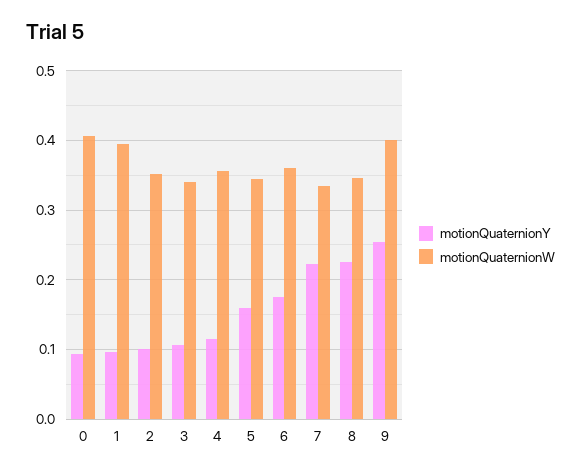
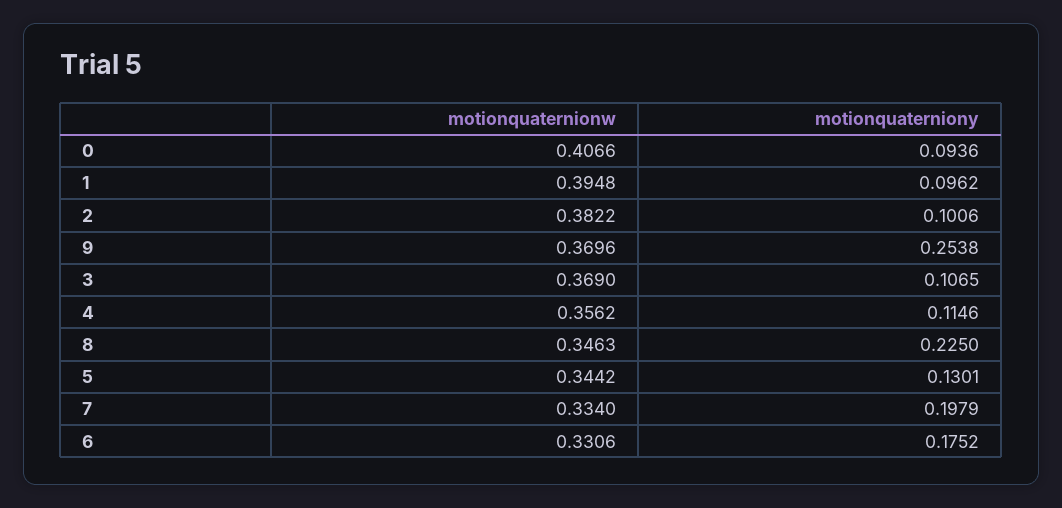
motionQuaternionW, 2: 0.35 -> 0.3822
motionQuaternionW, 3: 0.34 -> 0.369
motionQuaternionY, 5: 0.16 -> 0.1301
motionQuaternionW, 6: 0.36 -> 0.3306
motionQuaternionY, 7: 0.22 -> 0.1979
motionQuaternionW, 9: 0.4 -> 0.3696

